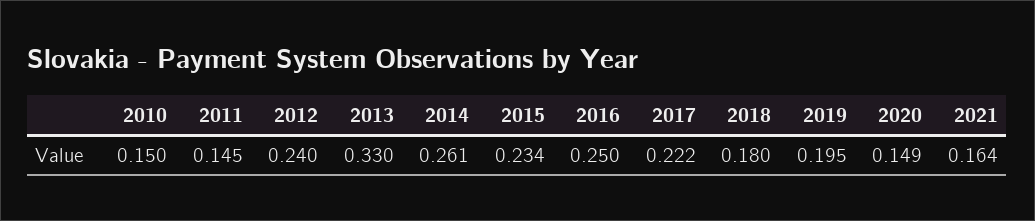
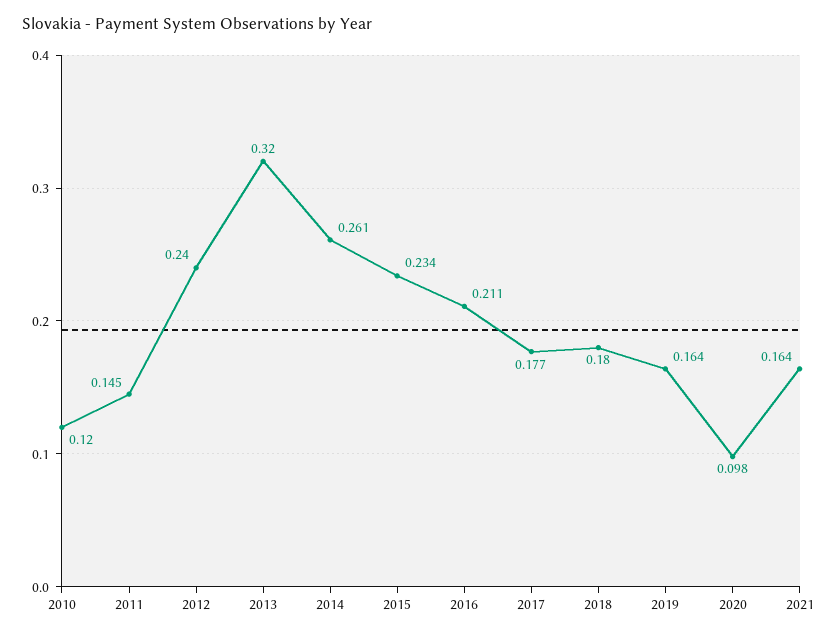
2010: 0.15 -> 0.12
2013: 0.33 -> 0.32
2016: 0.25 -> 0.211
2017: 0.222 -> 0.177
2019: 0.195 -> 0.164
2020: 0.149 -> 0.098

